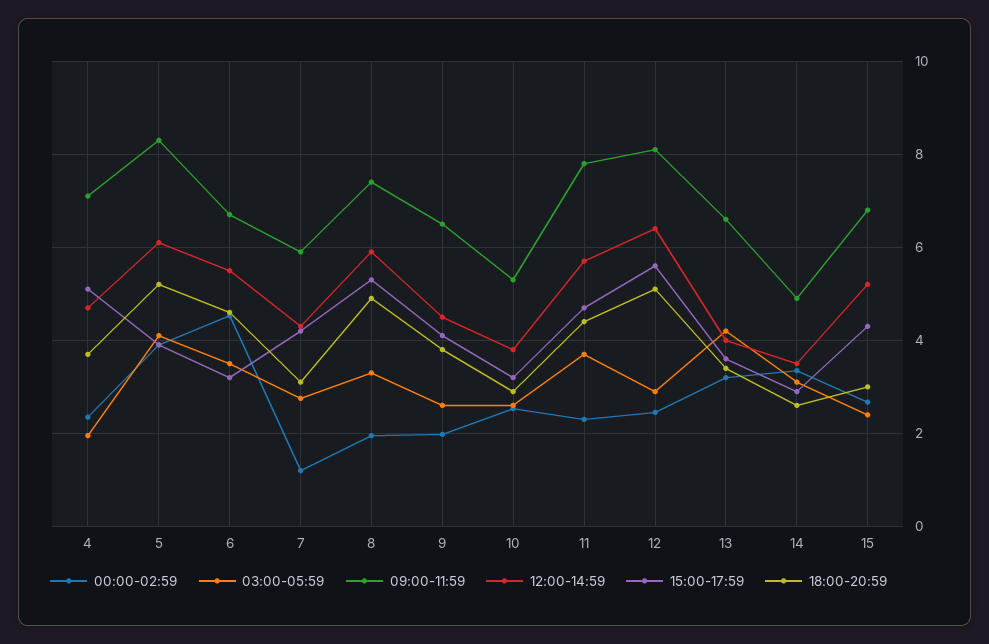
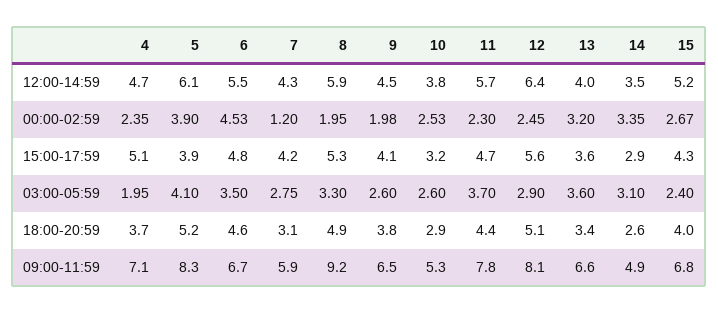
15:00-17:59, 6: 3.2 -> 4.8
09:00-11:59, 8: 7.4 -> 9.2
03:00-05:59, 13: 4.2 -> 3.6
18:00-20:59, 15: 3 -> 4

